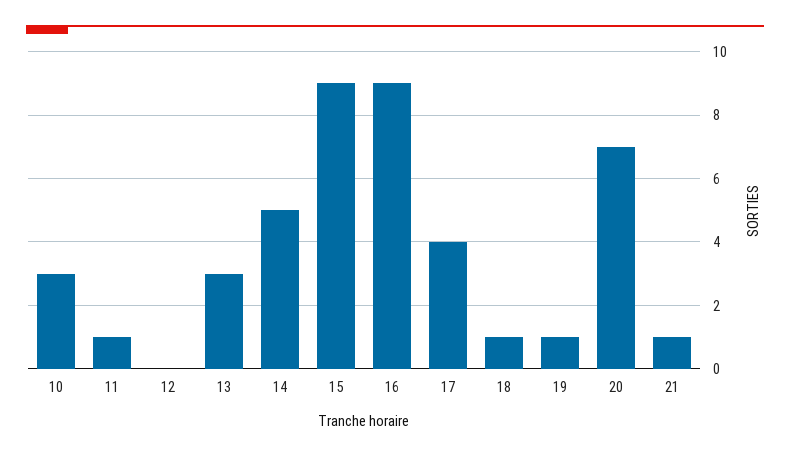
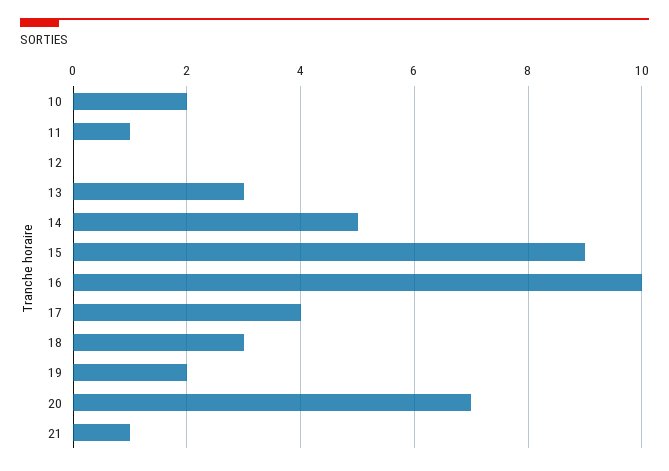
10: 3 -> 2
16: 9 -> 10
18: 1 -> 3
19: 1 -> 2

